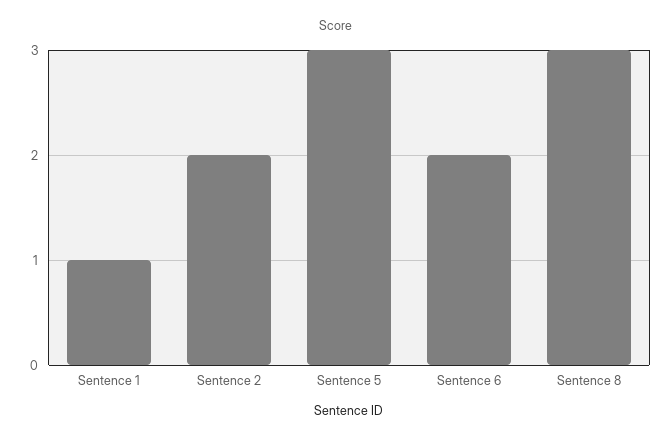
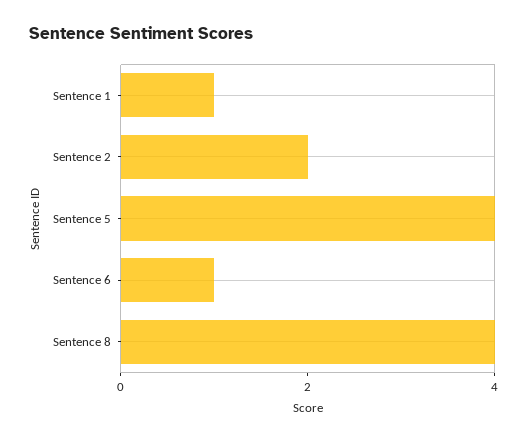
Sentence 5: 3 -> 4
Sentence 6: 2 -> 1
Sentence 8: 3 -> 4

